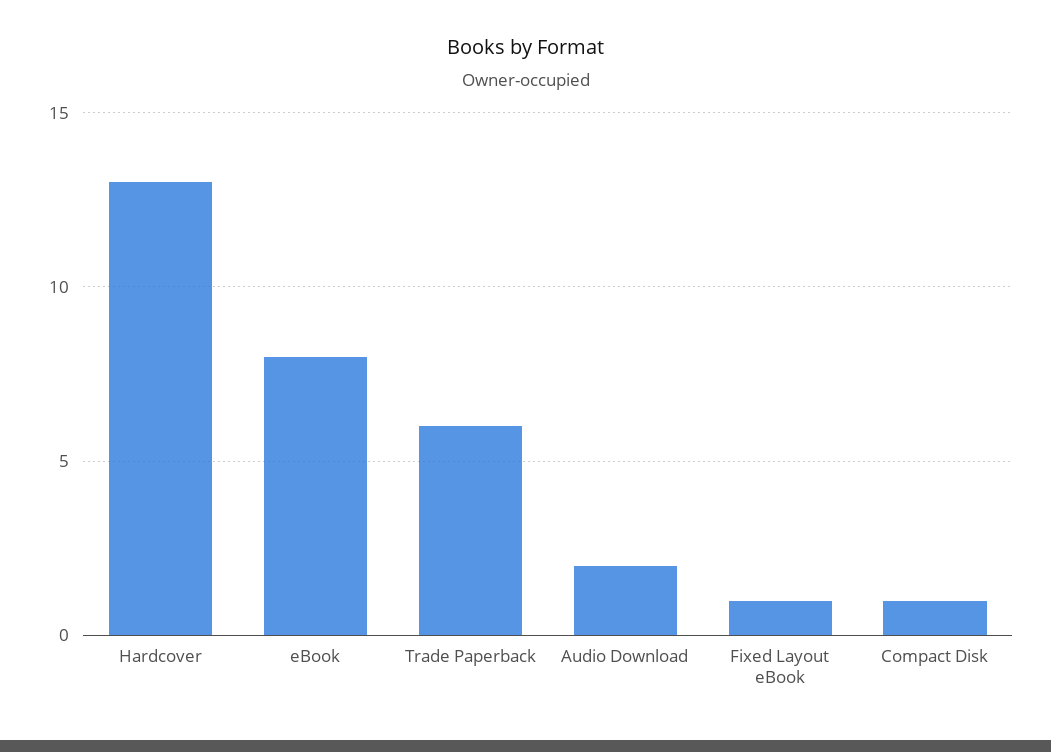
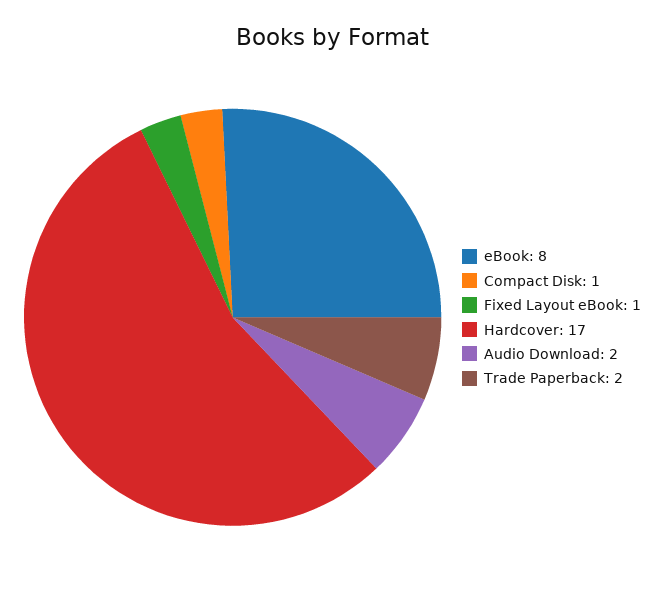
Hardcover: 13 -> 17
Trade Paperback: 6 -> 2

